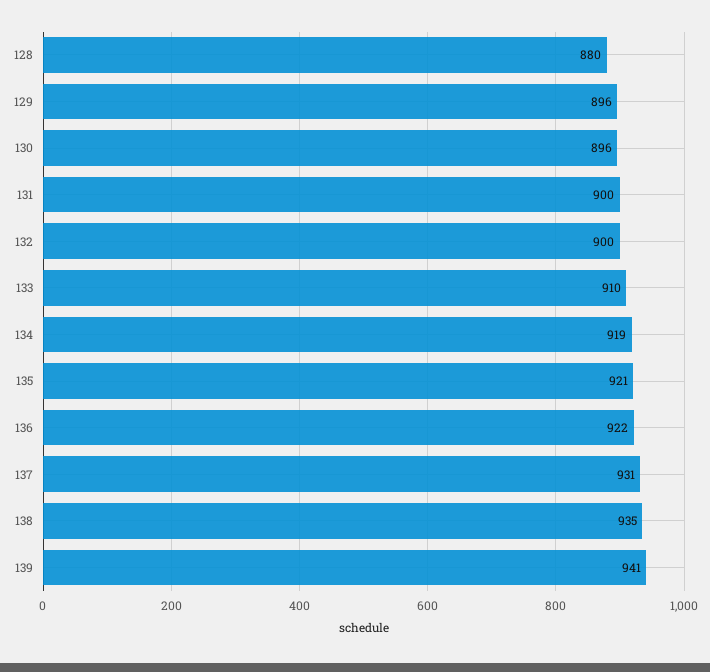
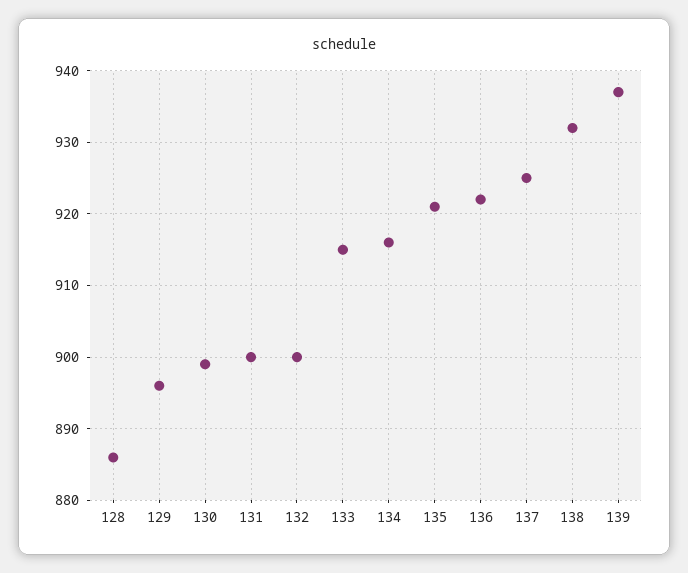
128: 880 -> 886
130: 896 -> 899
133: 910 -> 915
134: 919 -> 916
137: 931 -> 925
138: 935 -> 932
139: 941 -> 937

